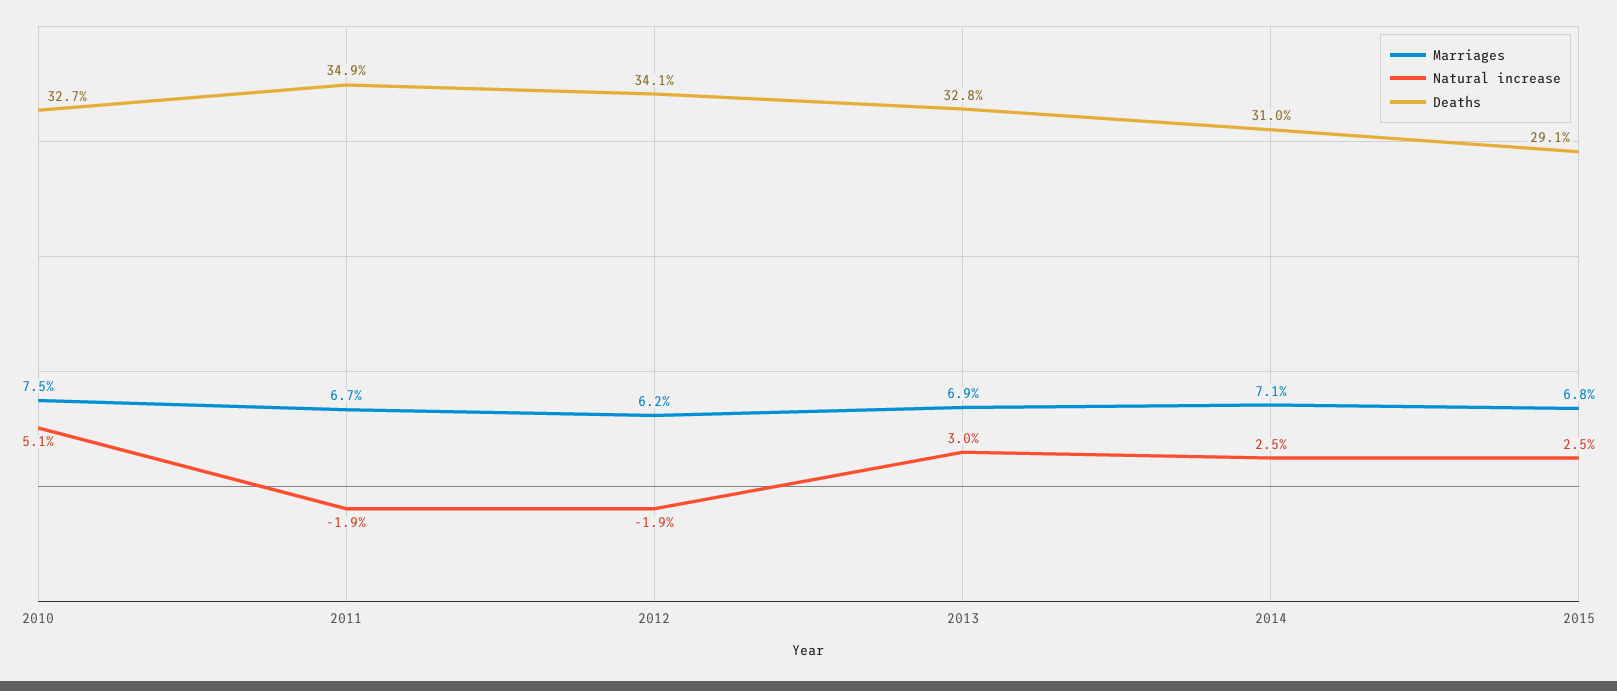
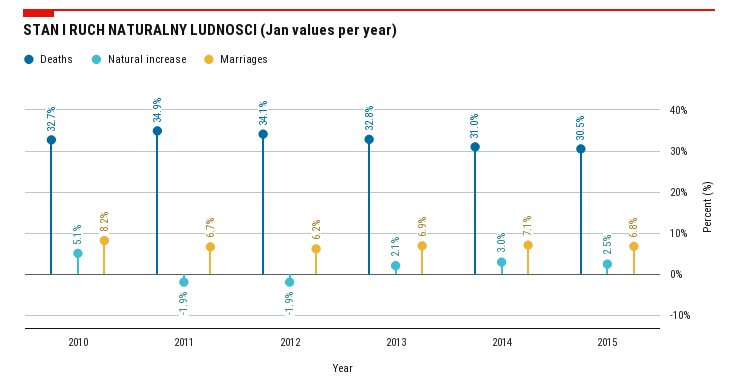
Marriages, 2010: 7.5 -> 8.2
Natural increase, 2013: 3 -> 2.1
Natural increase, 2014: 2.5 -> 3
Deaths, 2015: 29.1 -> 30.5

